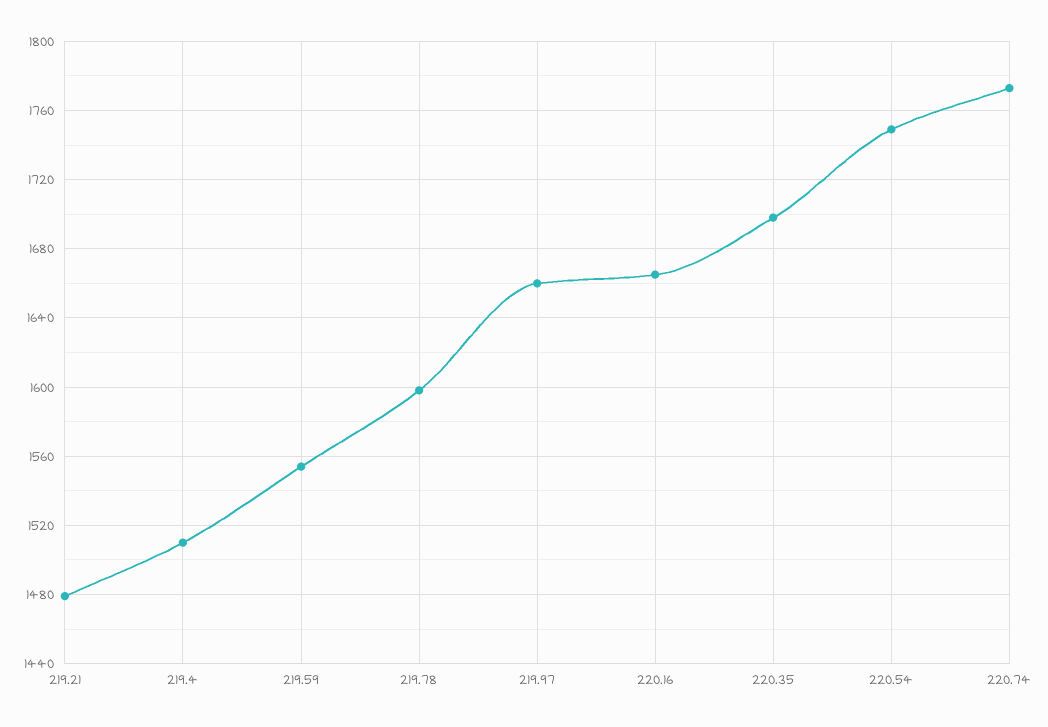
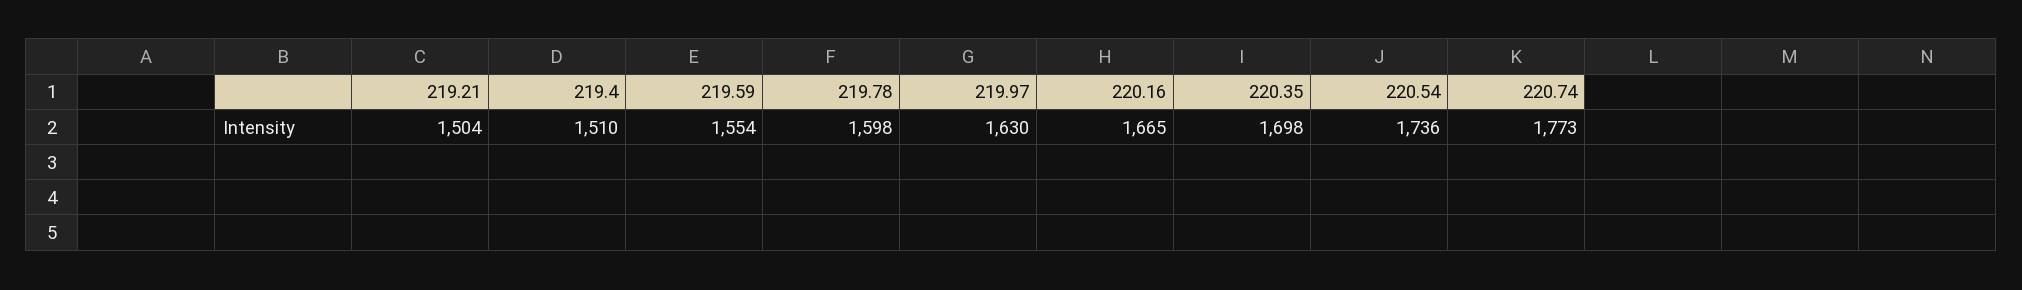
219.21: 1480 -> 1504
219.97: 1660 -> 1630
220.54: 1750 -> 1736

